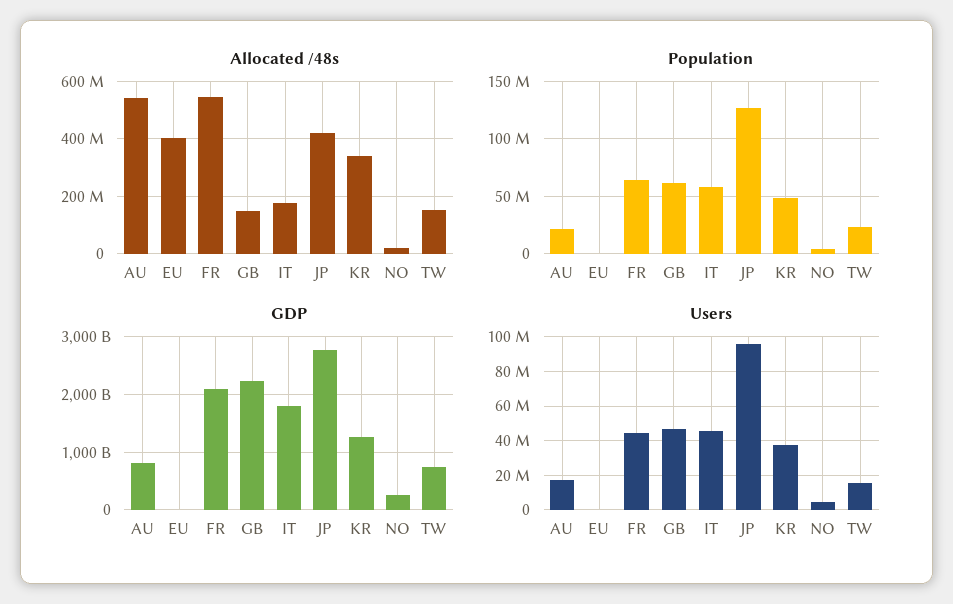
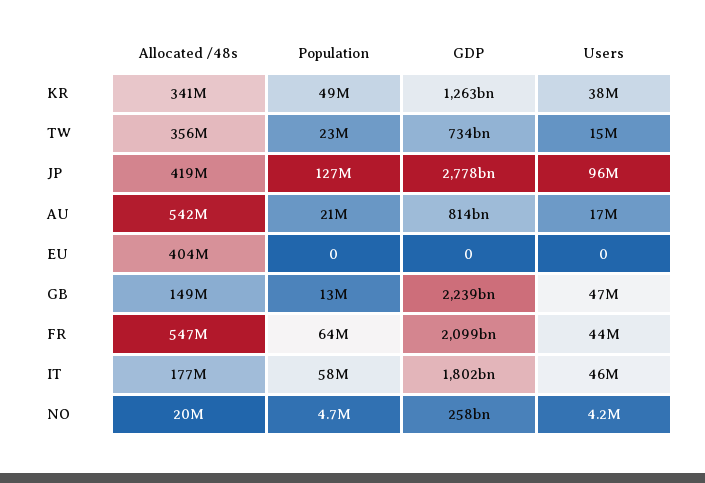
Allocated /48s, TW: 150000000 -> 356000000
Population, GB: 60000000 -> 13000000

